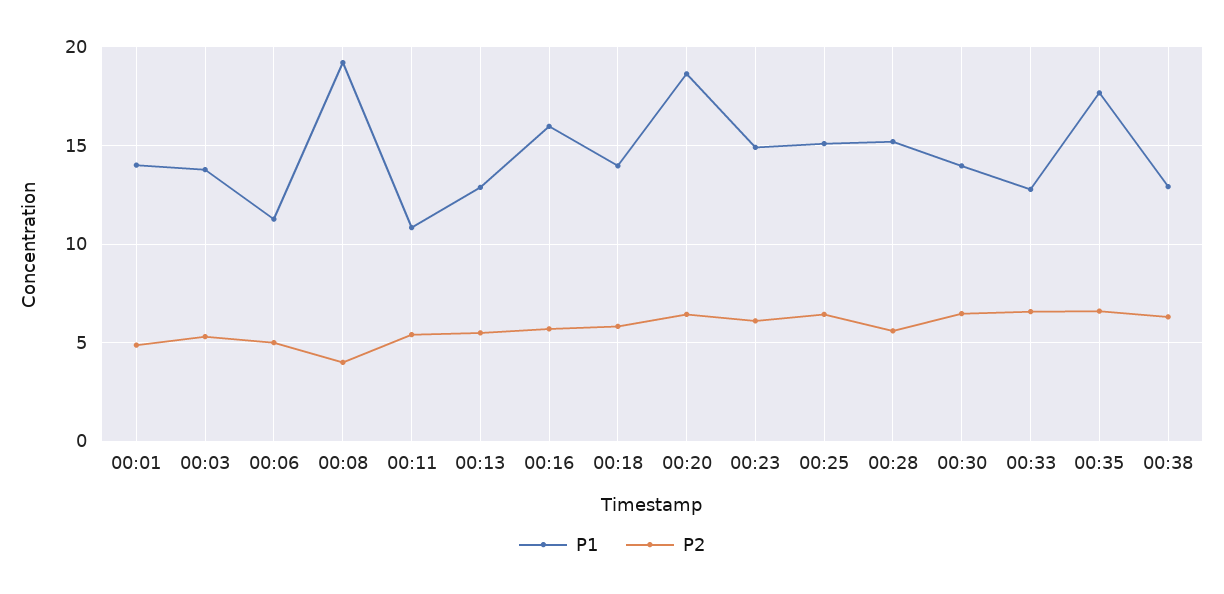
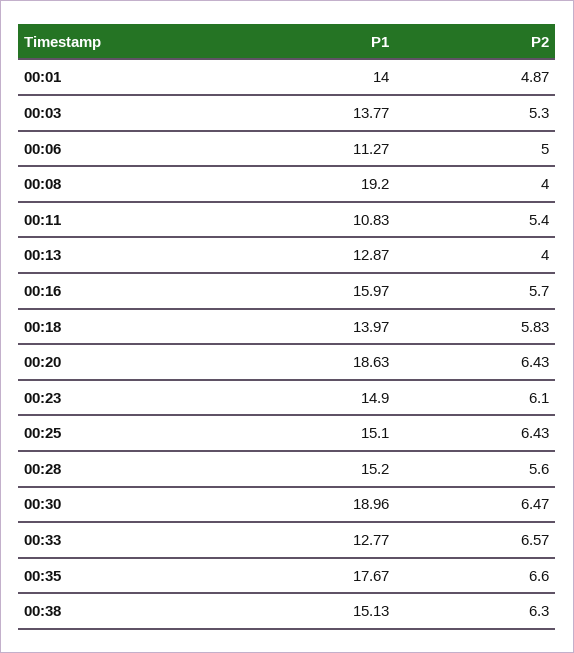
P2, 00:13: 5.5 -> 4
P1, 00:30: 14 -> 18.96
P1, 00:38: 13 -> 15.13

